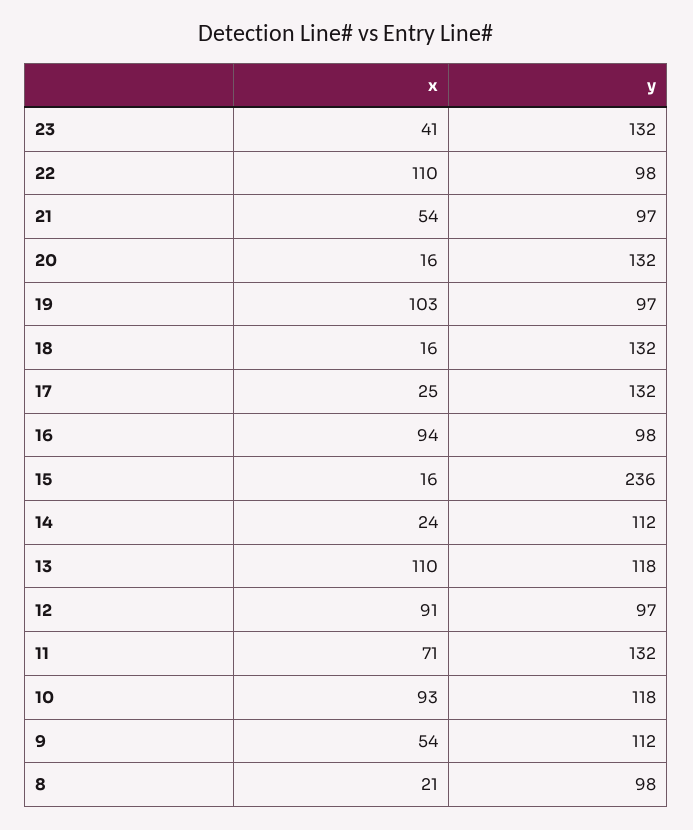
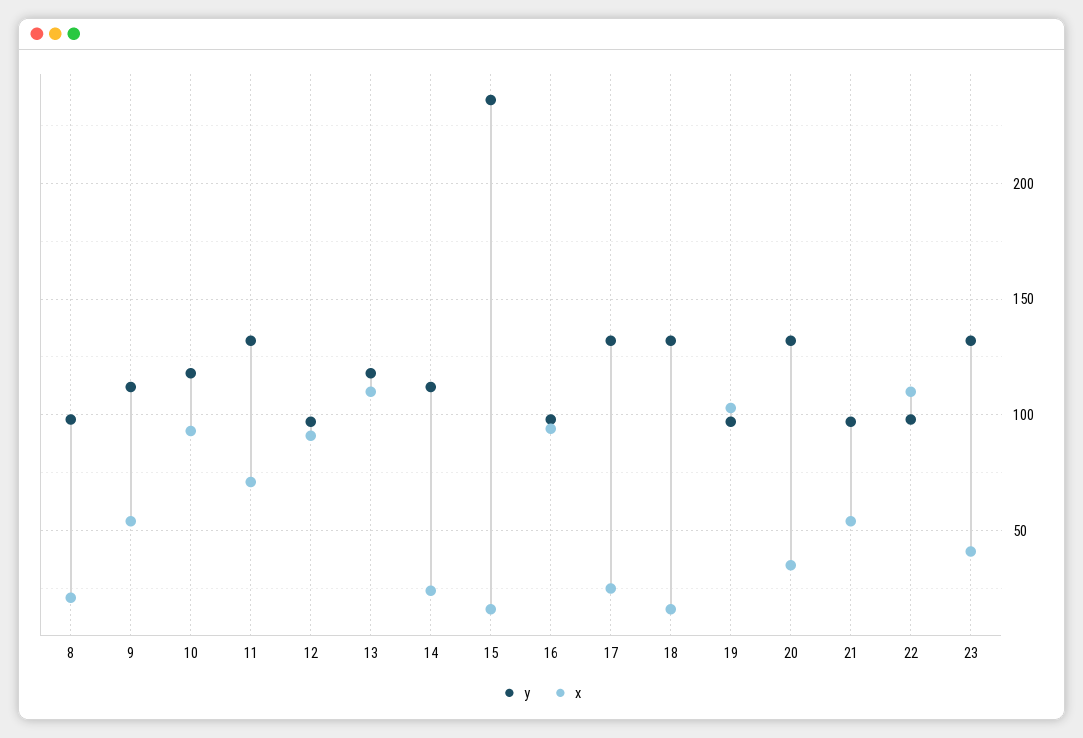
x, 20: 16 -> 35

